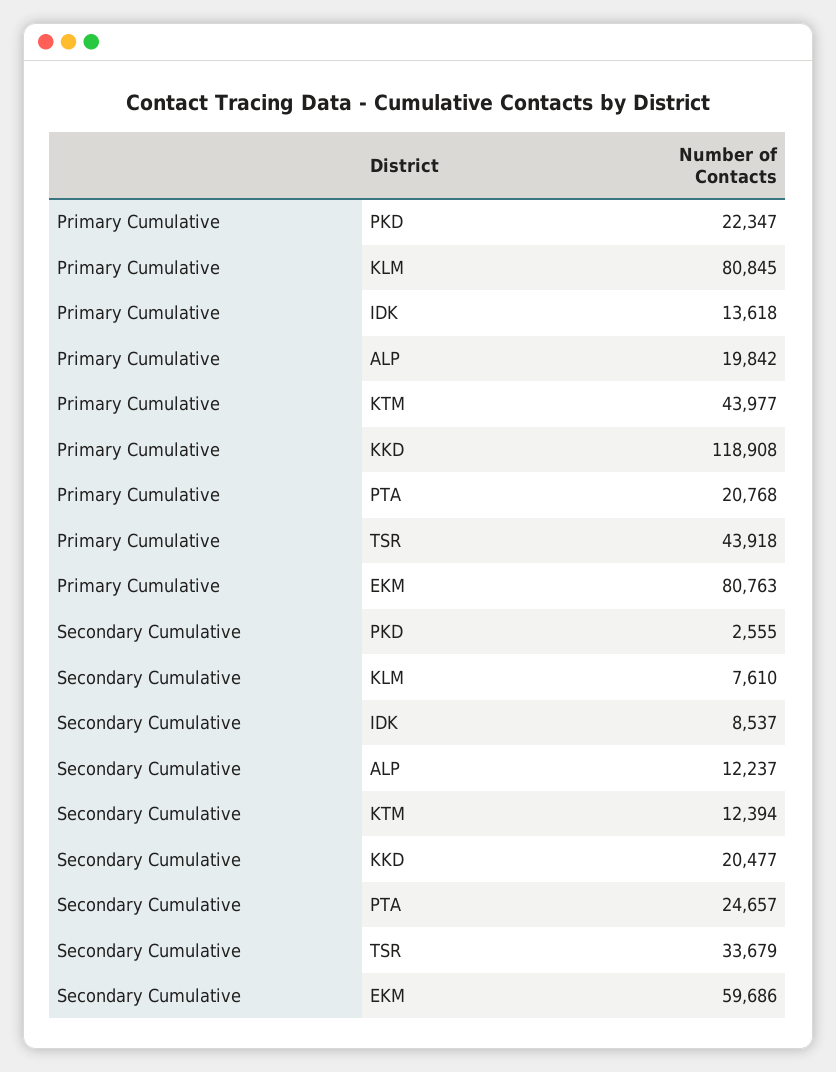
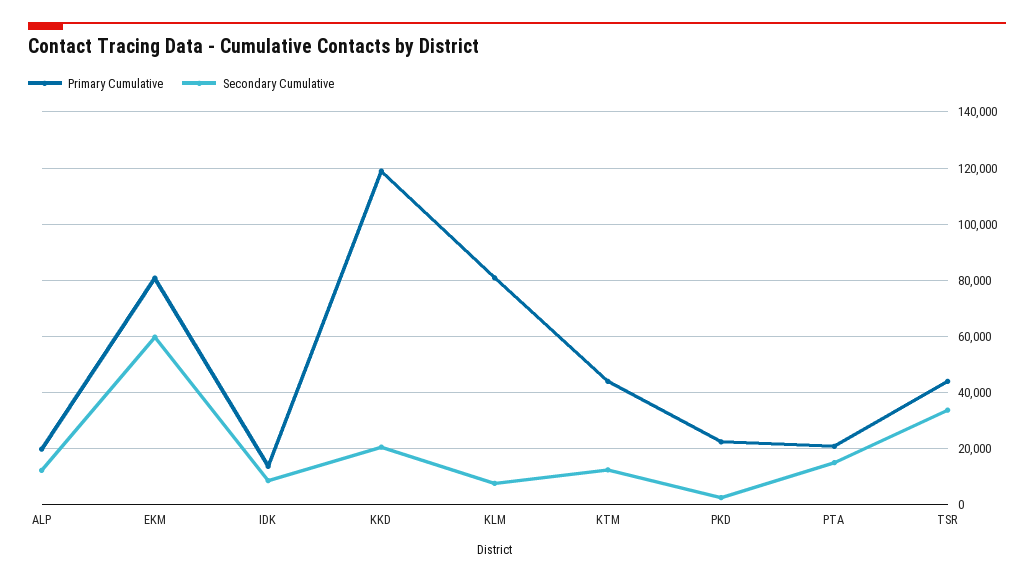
Secondary Cumulative, PTA: 24657 -> 15000

